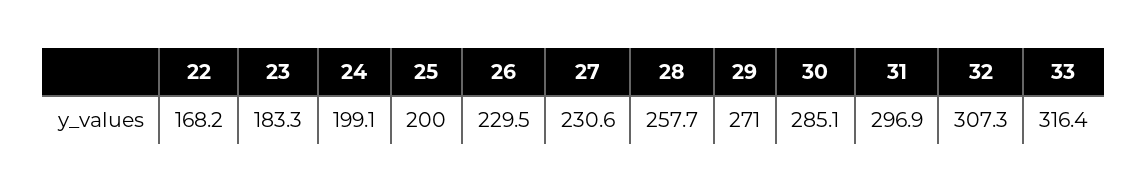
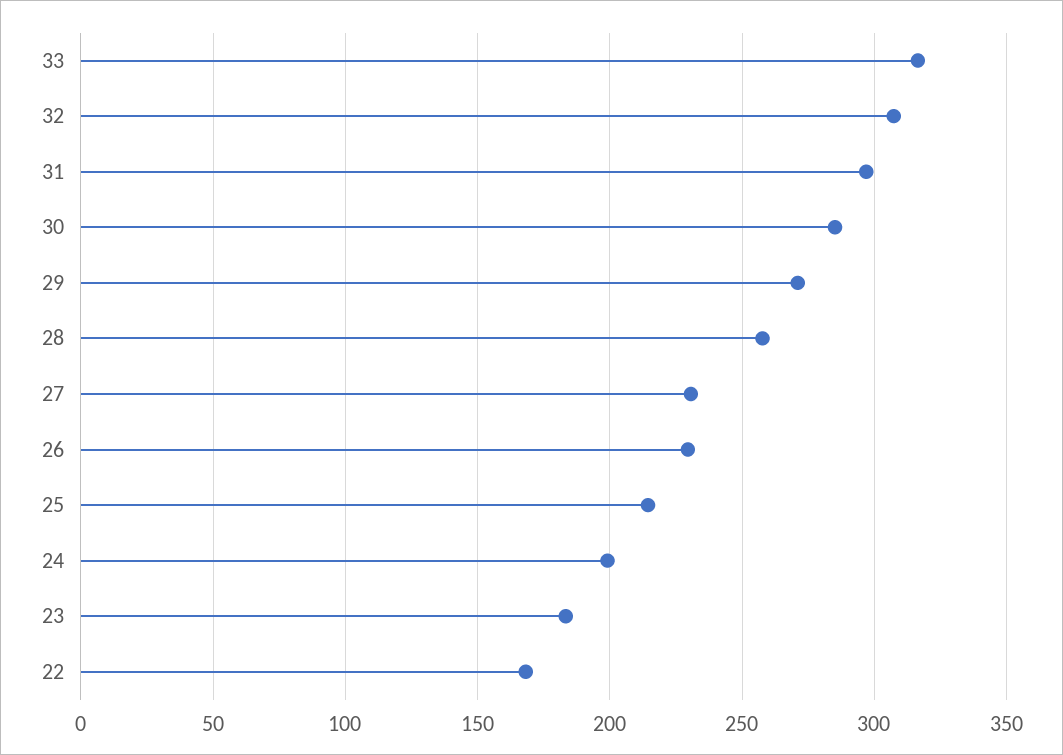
25: 200 -> 215

